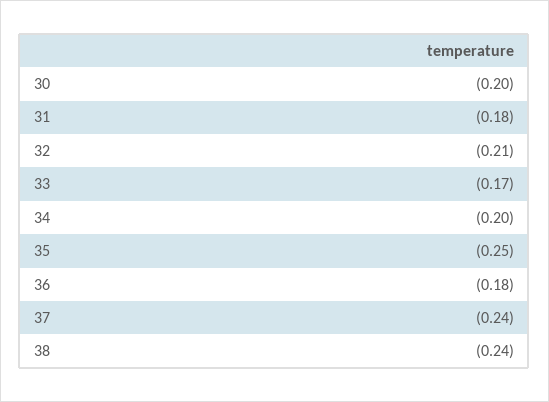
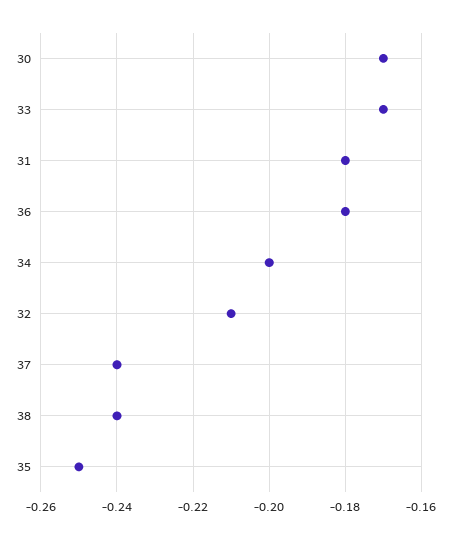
30: -0.2 -> -0.17

